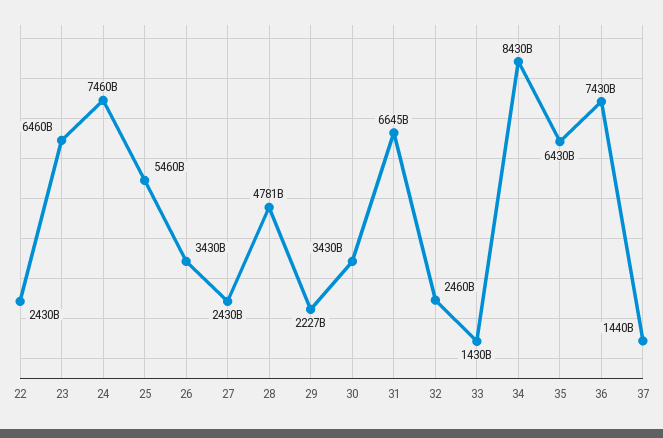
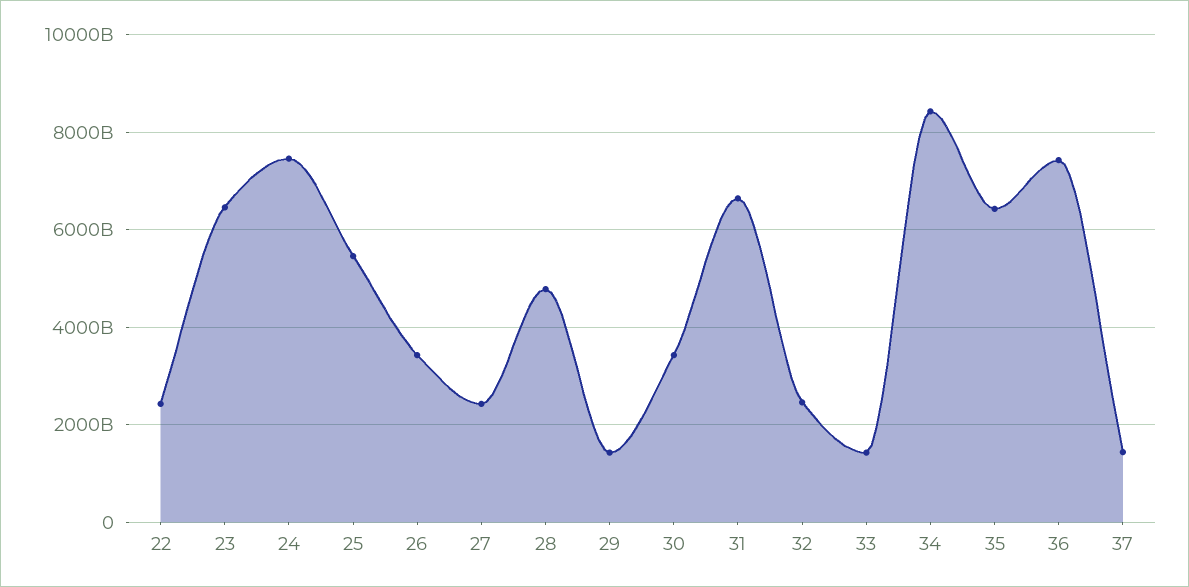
29: 2227000000000 -> 1400000000000

